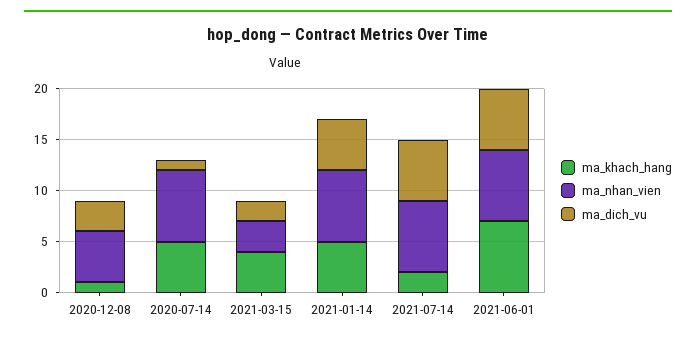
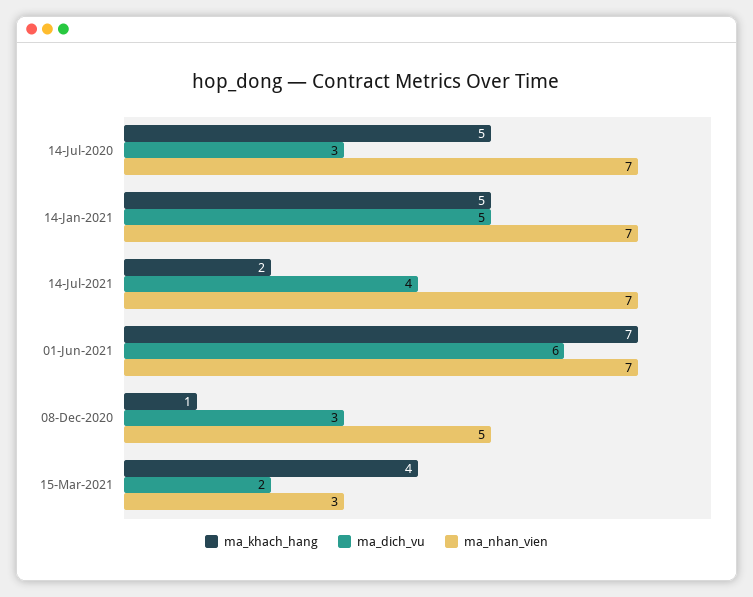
ma_dich_vu, 2020-07-14: 1 -> 3
ma_dich_vu, 2021-07-14: 6 -> 4

